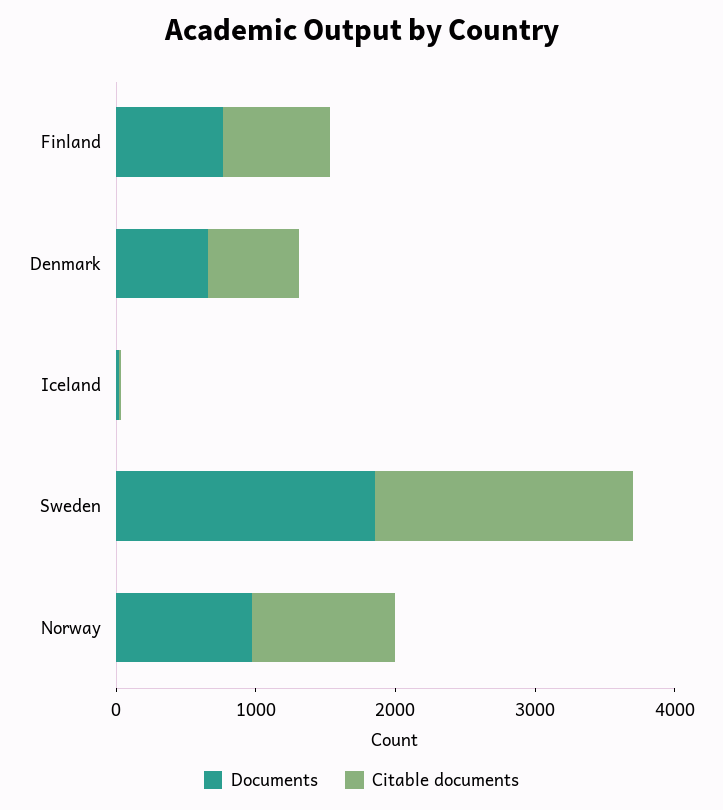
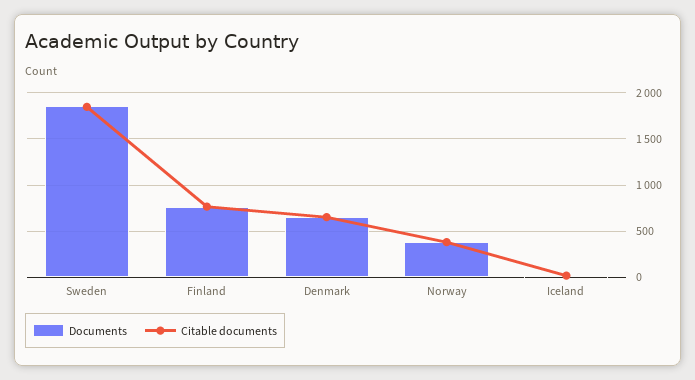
Documents, Norway: 1000 -> 400
Citable documents, Norway: 1000 -> 400

